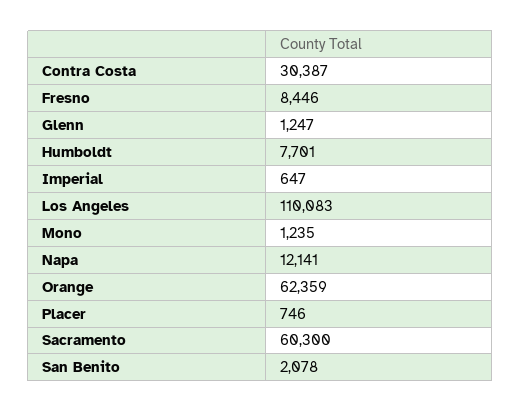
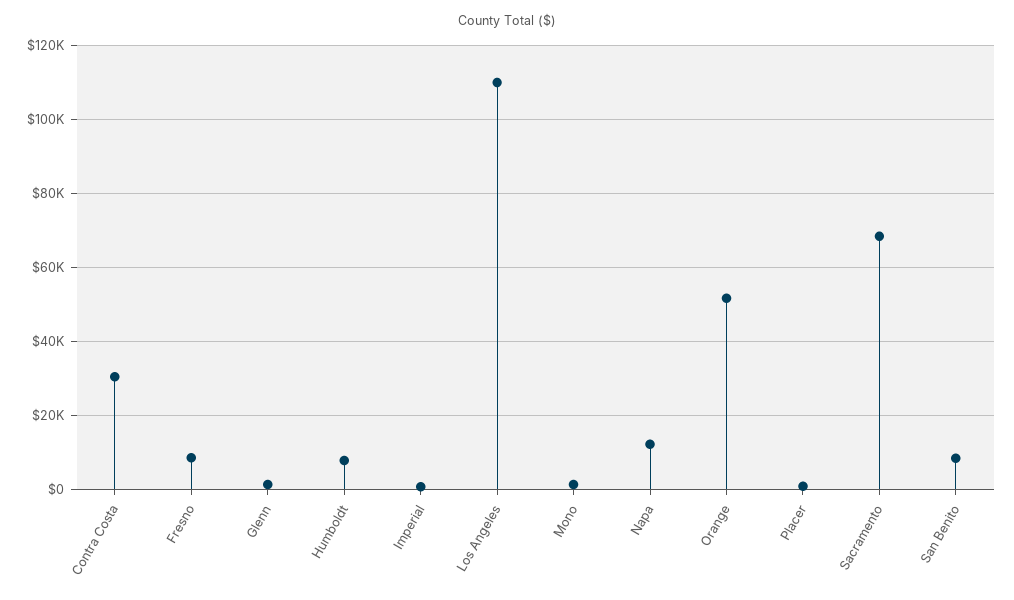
Orange: 62359 -> 52000
Sacramento: 60300 -> 68000
San Benito: 2078 -> 8000

